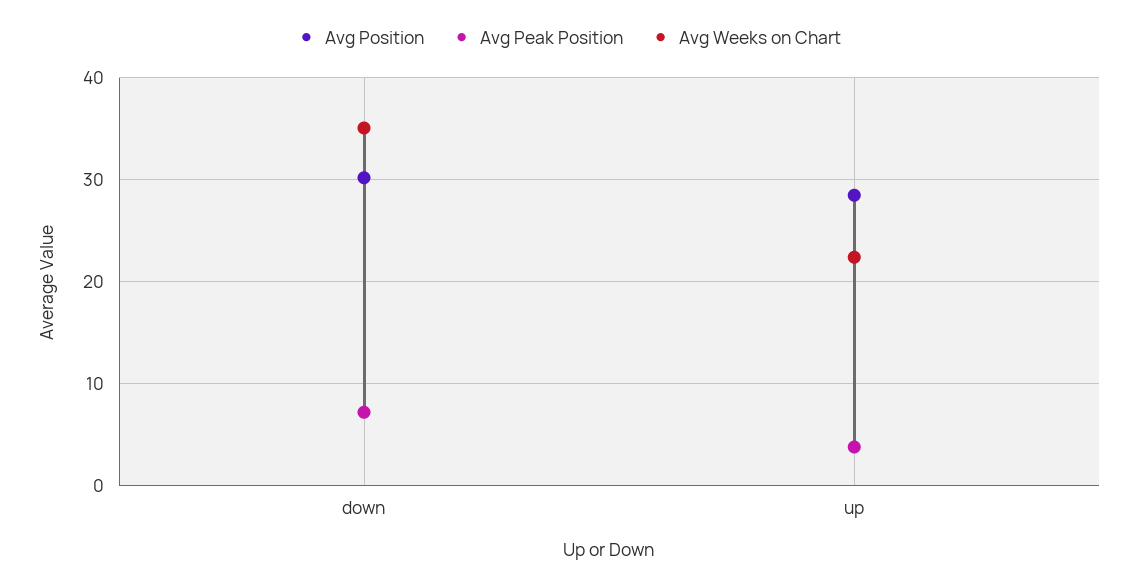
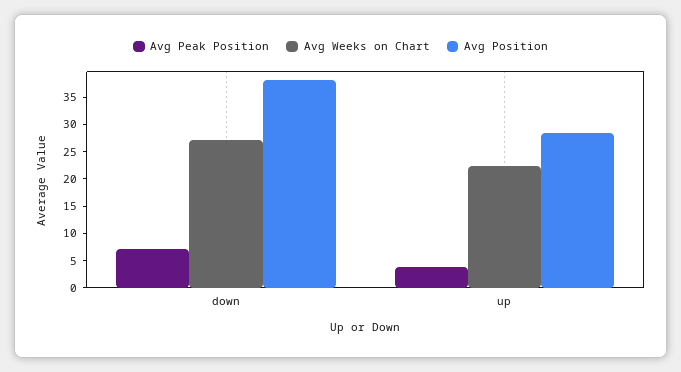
Avg Position, down: 30 -> 37.5
Avg Weeks on Chart, down: 35 -> 27.5

